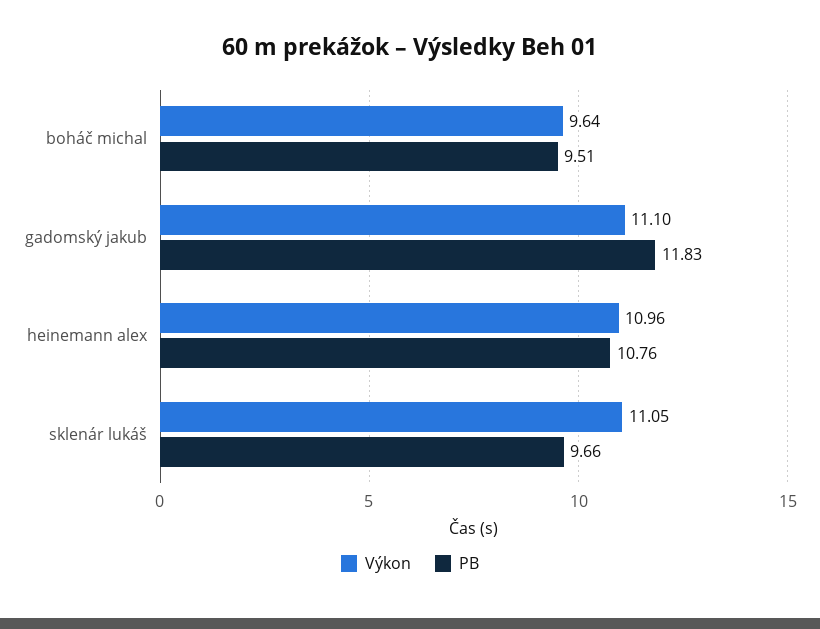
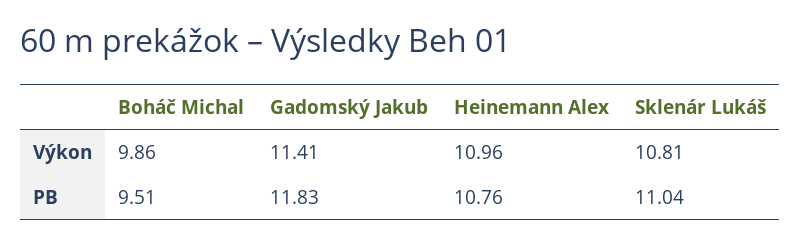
Výkon, boháč michal: 9.64 -> 9.86
Výkon, gadomský jakub: 11.1 -> 11.41
Výkon, sklenár lukáš: 11.05 -> 10.81
PB, sklenár lukáš: 9.66 -> 11.04

